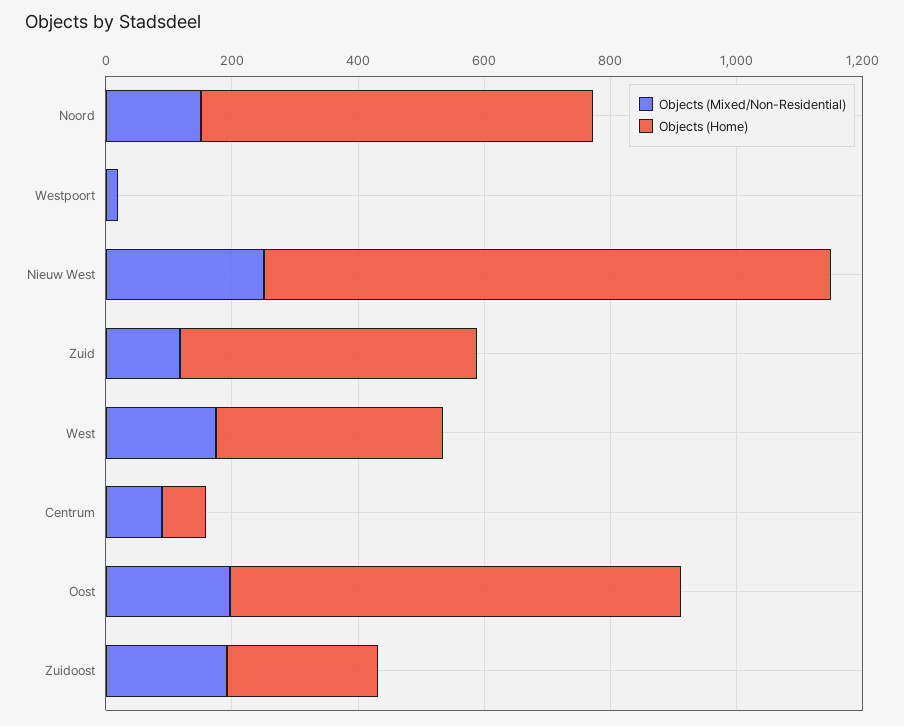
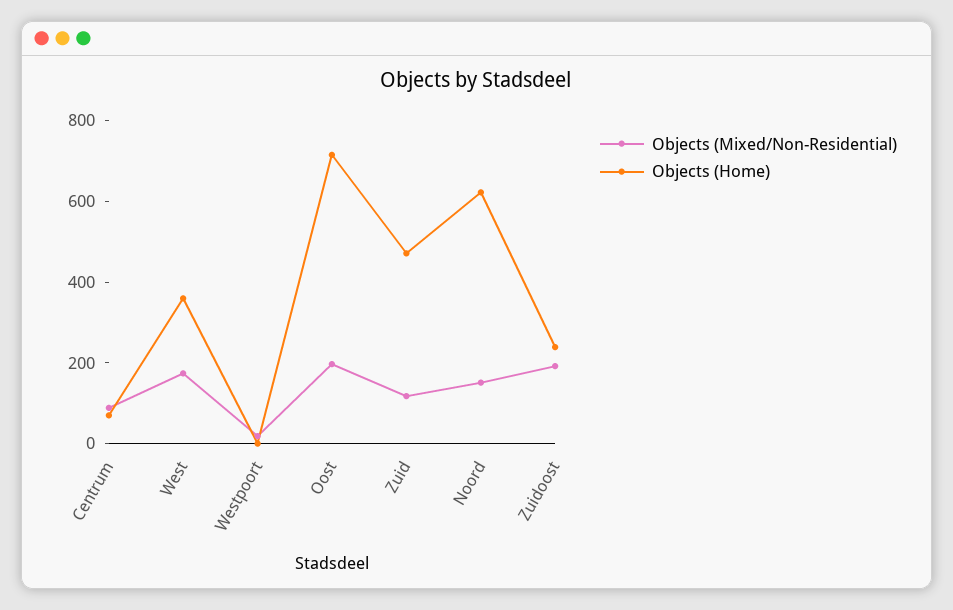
Objects (Mixed/Non-Residential), Nieuw West: 250 -> none
Objects (Home), Nieuw West: 900 -> none

